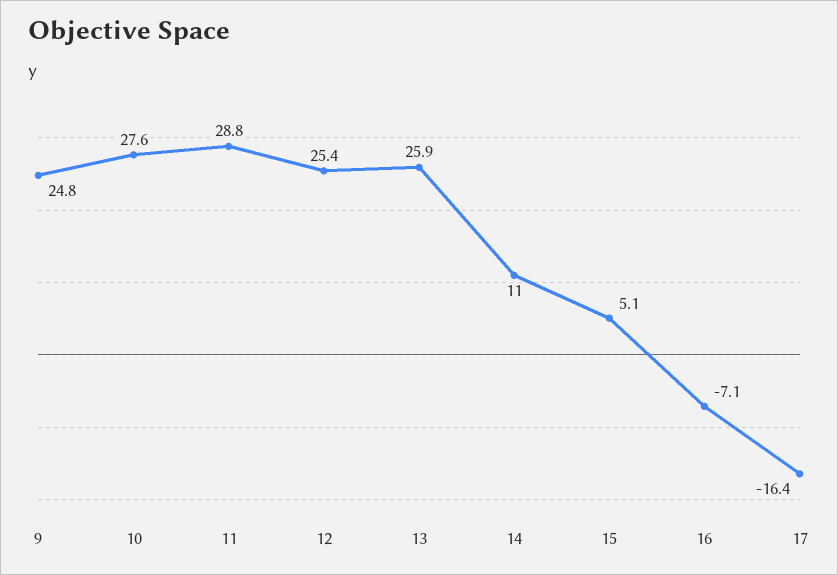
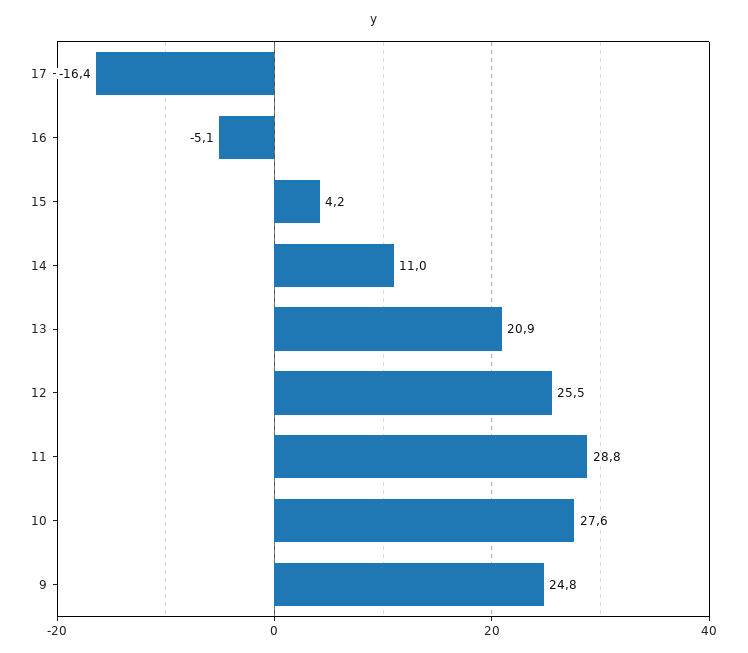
12: 25.4 -> 25.5
13: 25.9 -> 20.9
15: 5.1 -> 4.2
16: -7.1 -> -5.1

